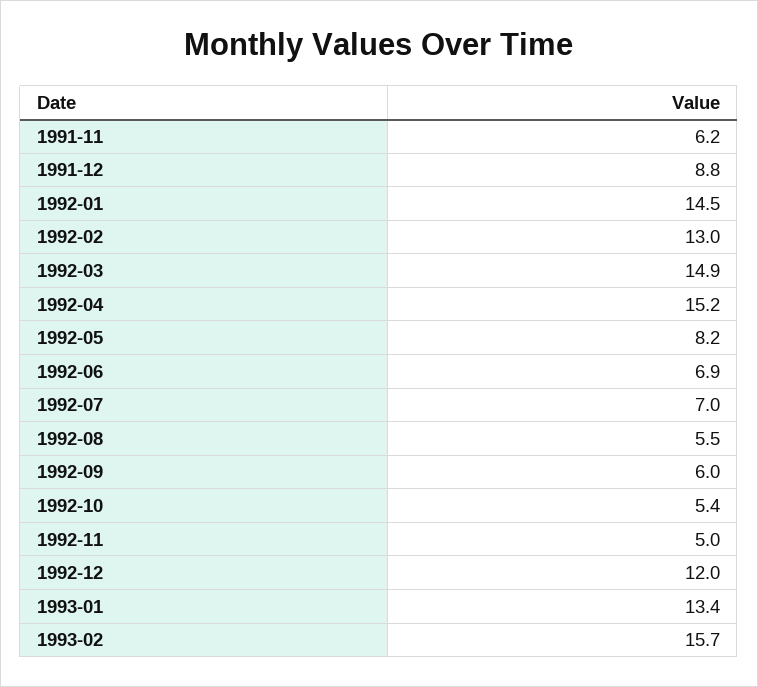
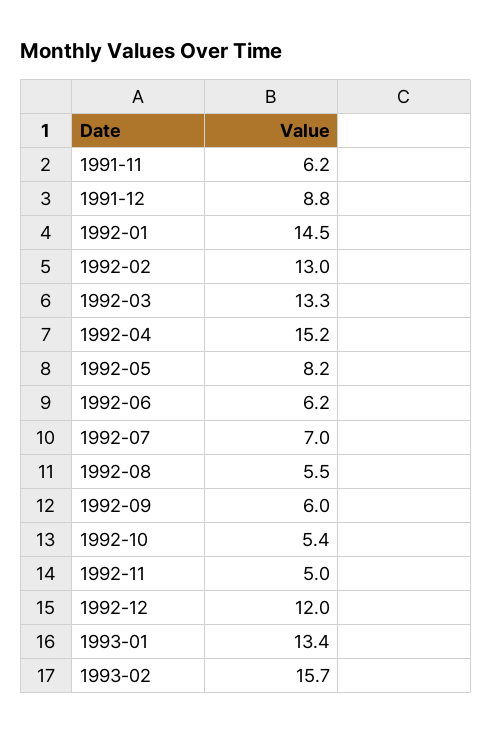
1992-03: 14.9 -> 13.3
1992-06: 6.9 -> 6.2

